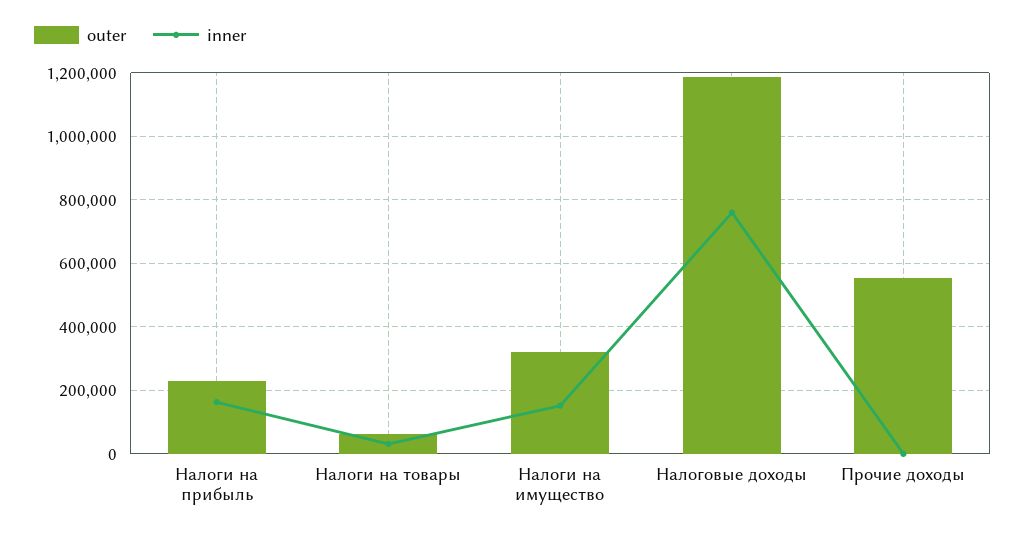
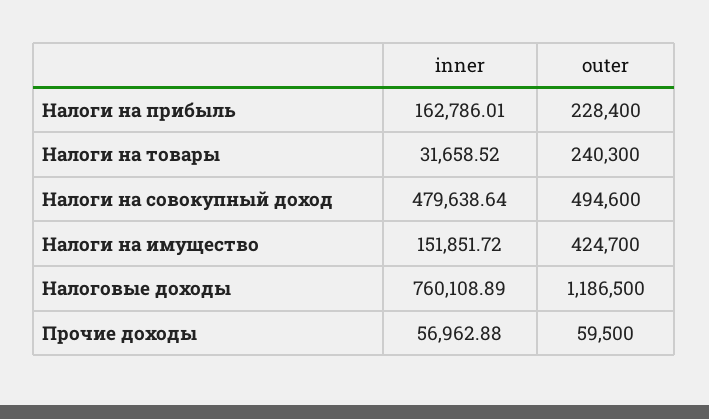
outer, Налоги на товары: 60000 -> 240300
outer, Налоги на имущество: 320000 -> 424700
outer, Прочие доходы: 560000 -> 59500
inner, Прочие доходы: 0 -> 56962.88
inner, Налоги на совокупный доход: none -> 479638.64
outer, Налоги на совокупный доход: none -> 494600

